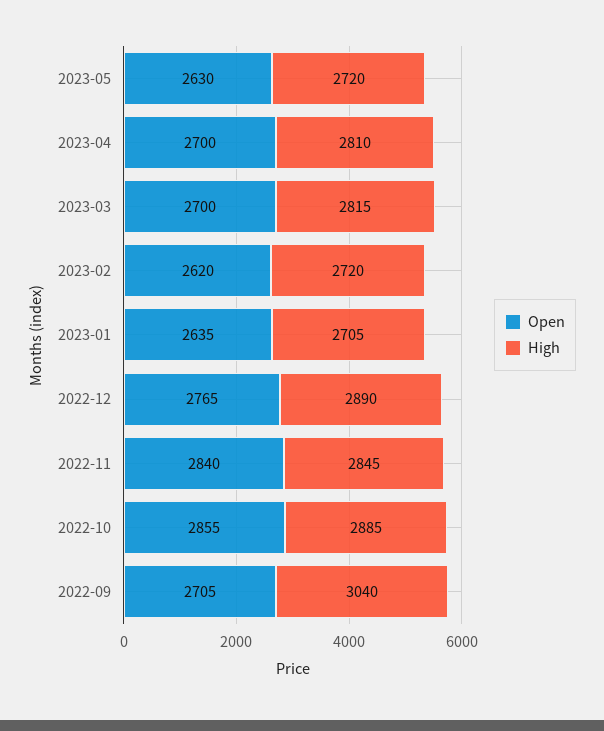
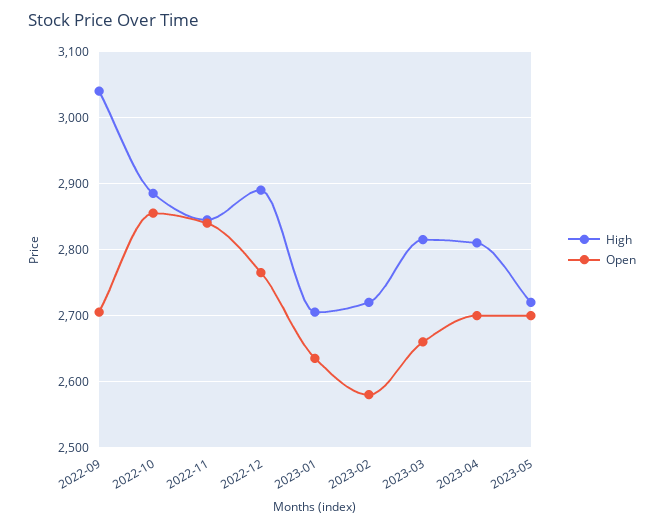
Open, 2023-05: 2630 -> 2700
Open, 2023-03: 2700 -> 2660
Open, 2023-02: 2620 -> 2580

